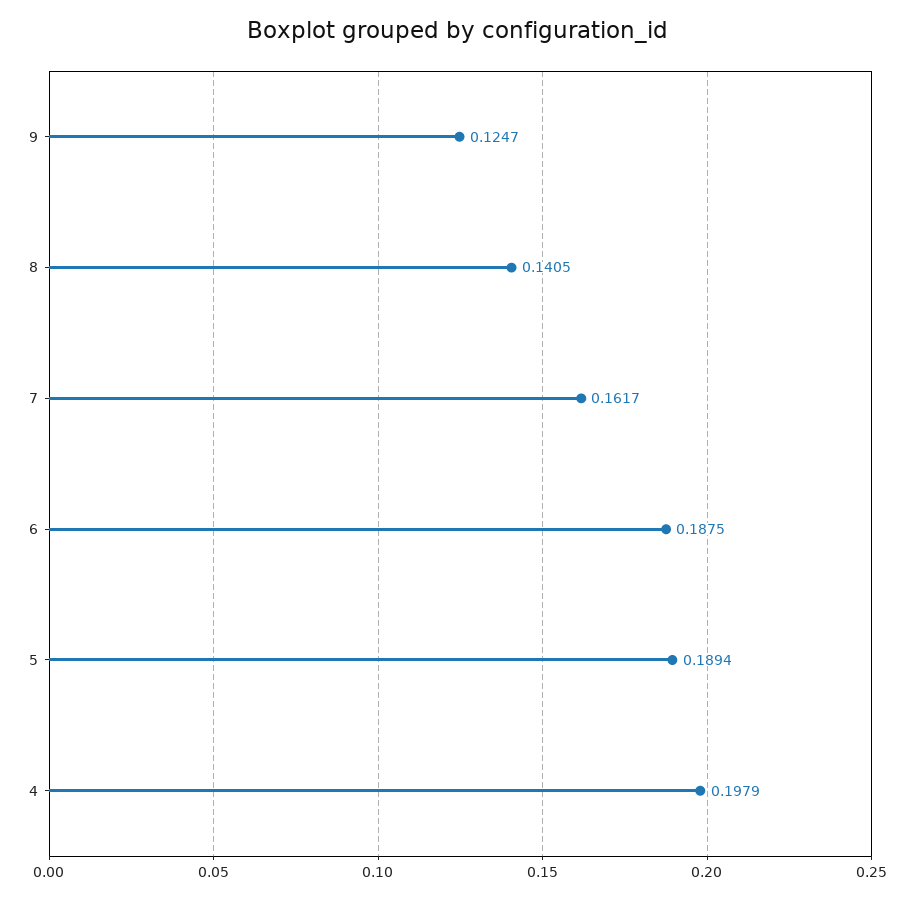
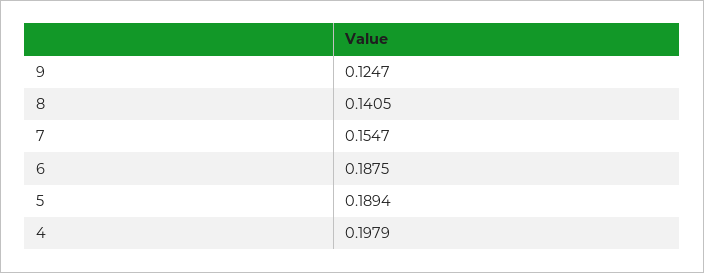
7: 0.1617 -> 0.1547

